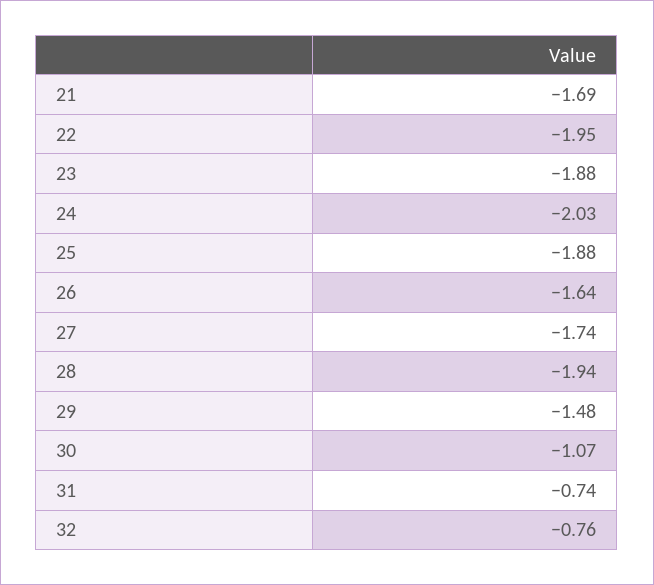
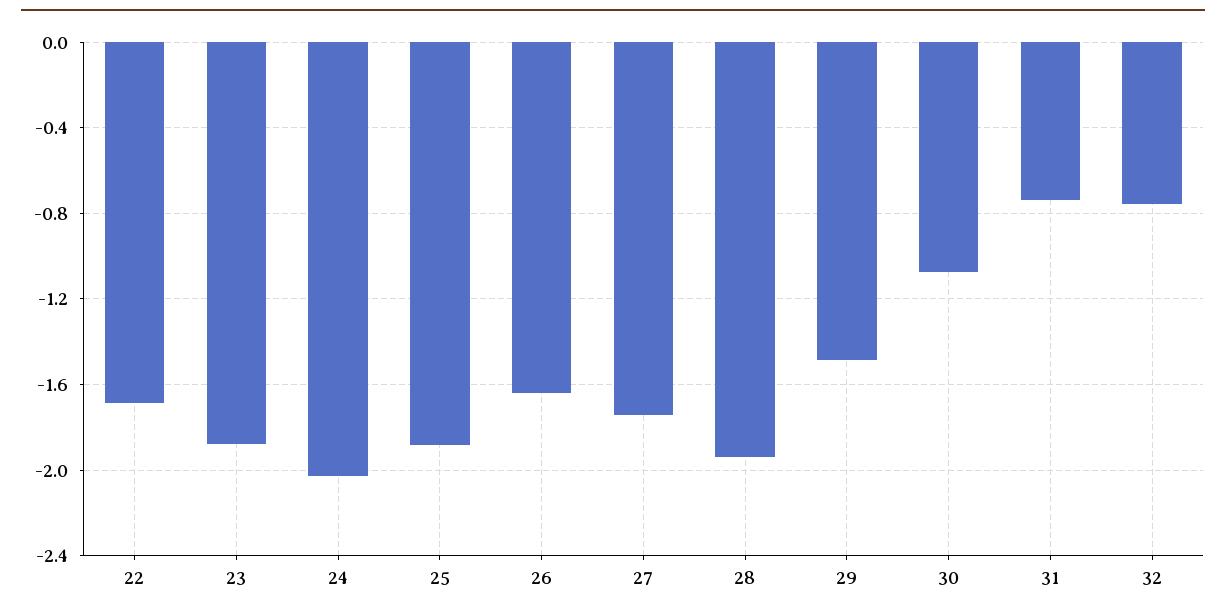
21: -1.69 -> none
22: -1.95 -> -1.7

